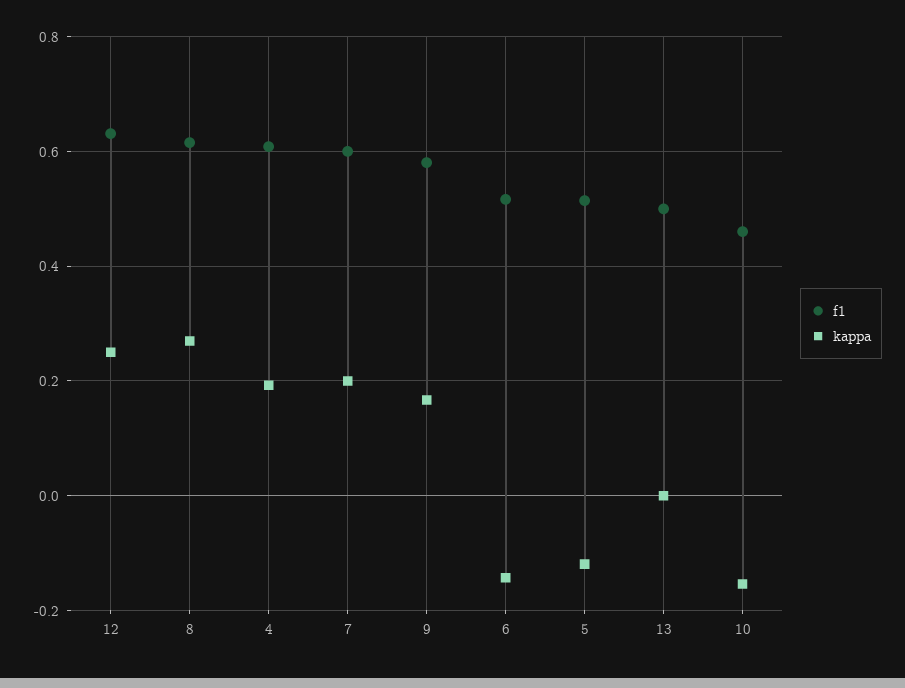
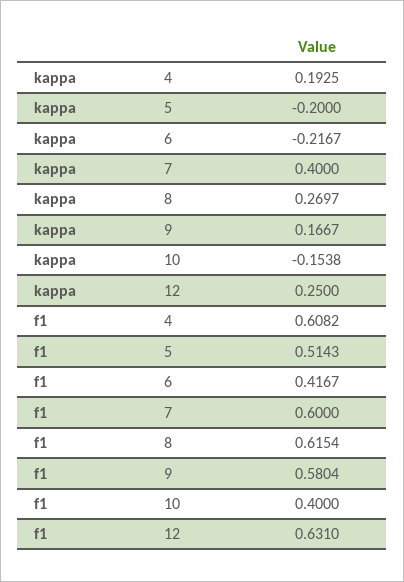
kappa, 7: 0.2 -> 0.4
f1, 6: 0.52 -> 0.4167
kappa, 6: -0.14 -> -0.2167
kappa, 5: -0.12 -> -0.2
f1, 13: 0.5 -> none
kappa, 13: 0 -> none
f1, 10: 0.46 -> 0.4

